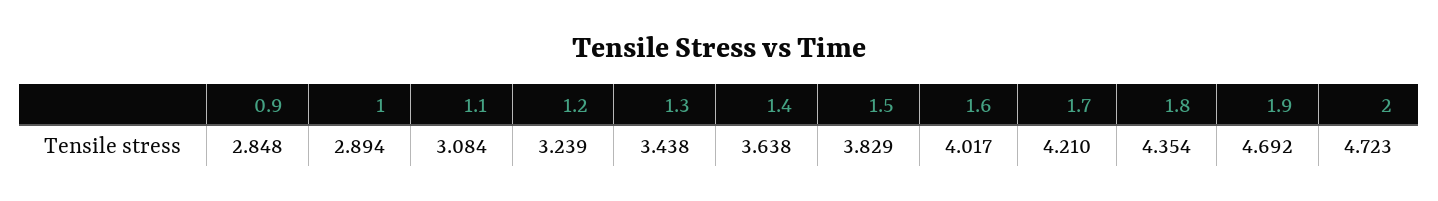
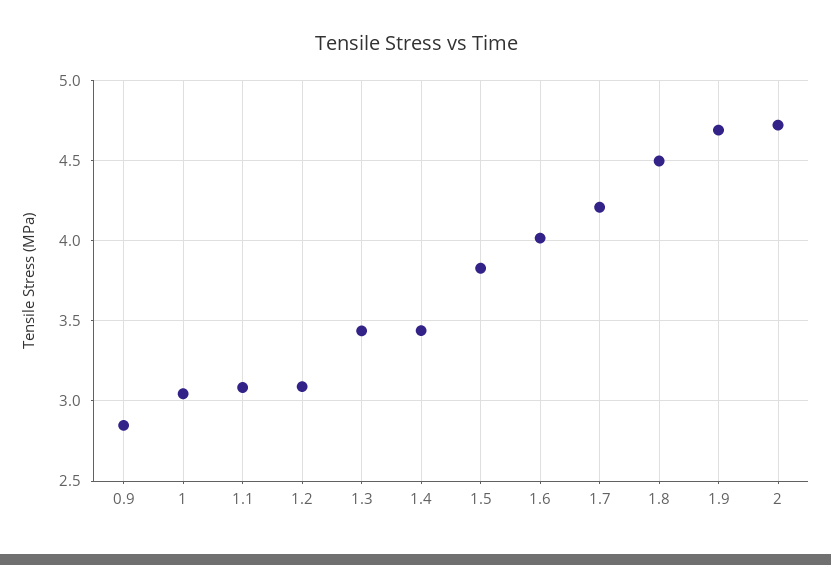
1: 2.894 -> 3.05
1.2: 3.239 -> 3.1
1.4: 3.638 -> 3.45
1.8: 4.354 -> 4.5

